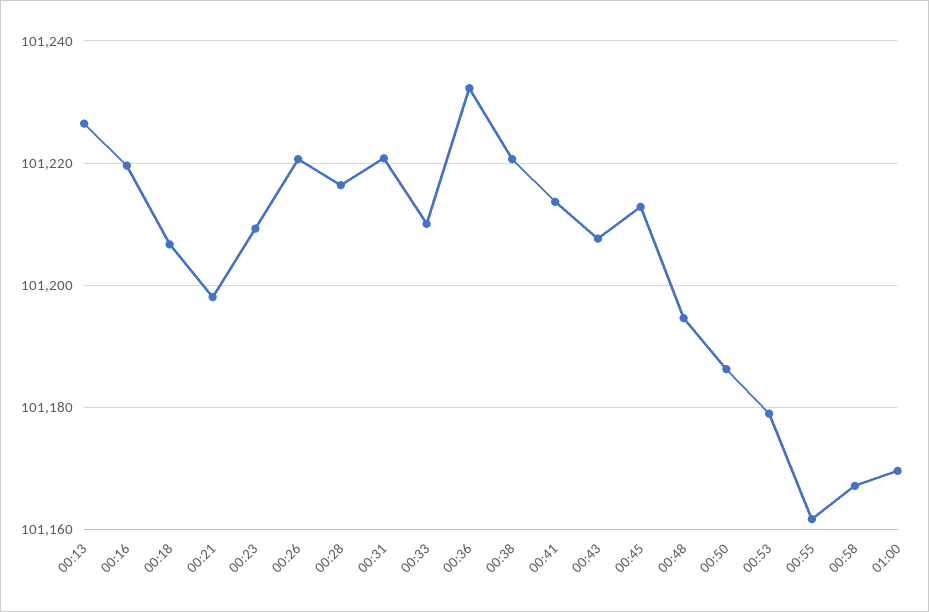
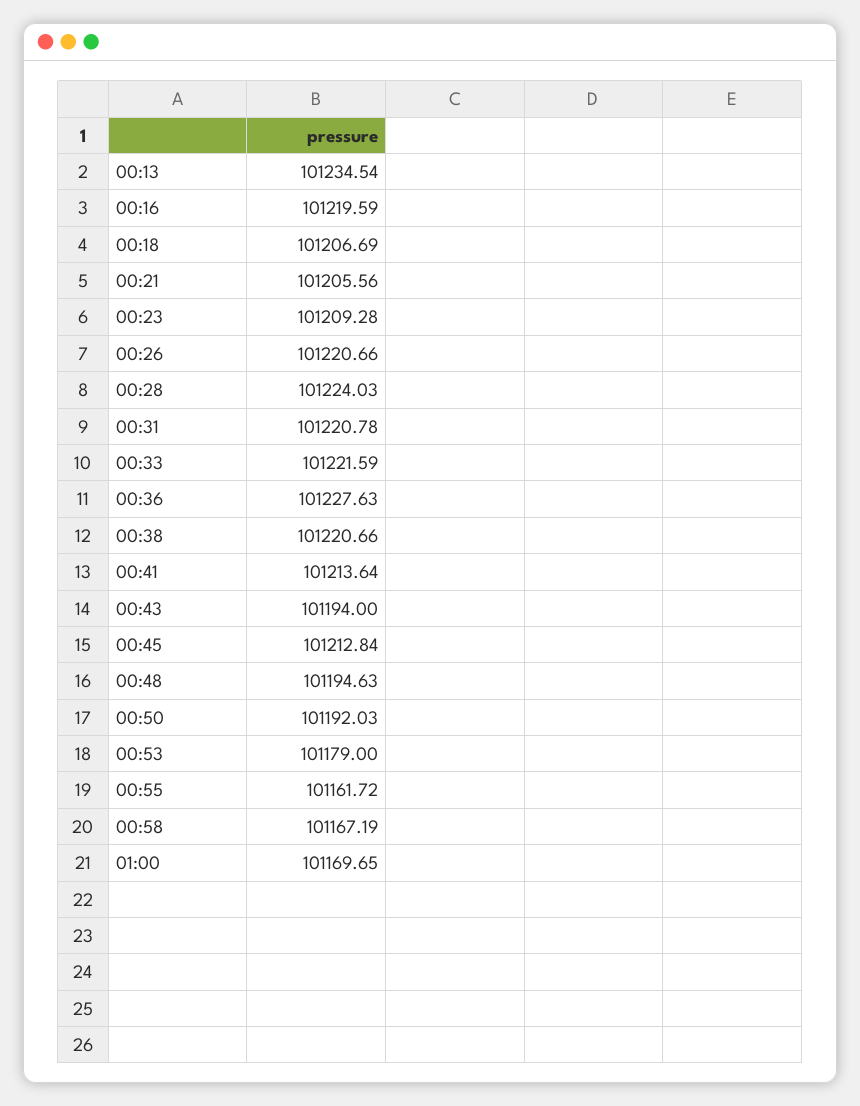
00:13: 101226 -> 101234.54
00:21: 101198 -> 101205.56
00:28: 101216 -> 101224.03
00:33: 101210 -> 101221.59
00:36: 101232 -> 101227.63
00:43: 101208 -> 101194
00:50: 101186 -> 101192.03

